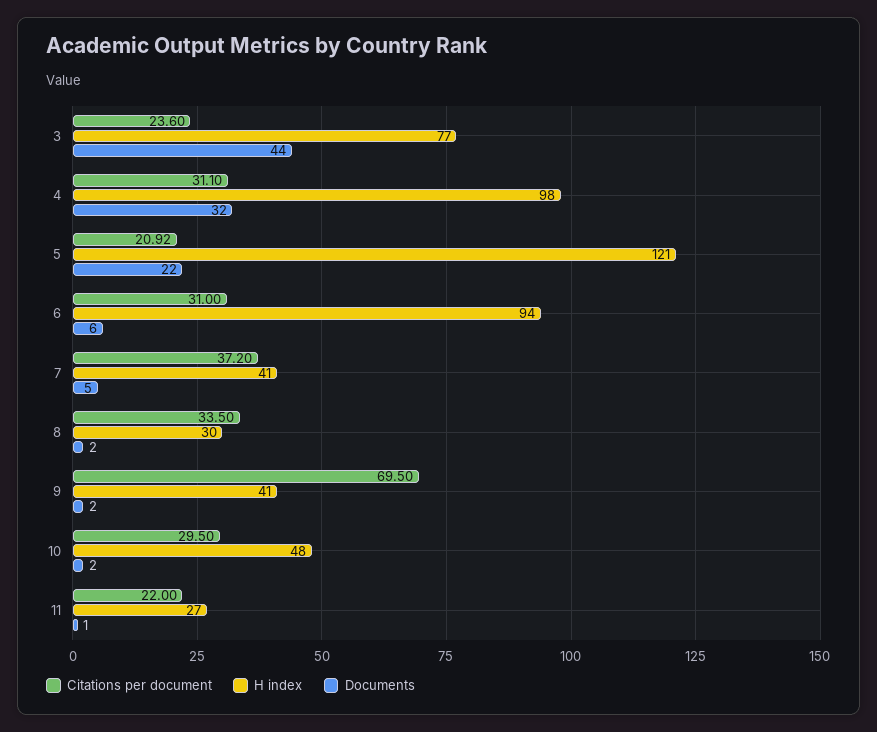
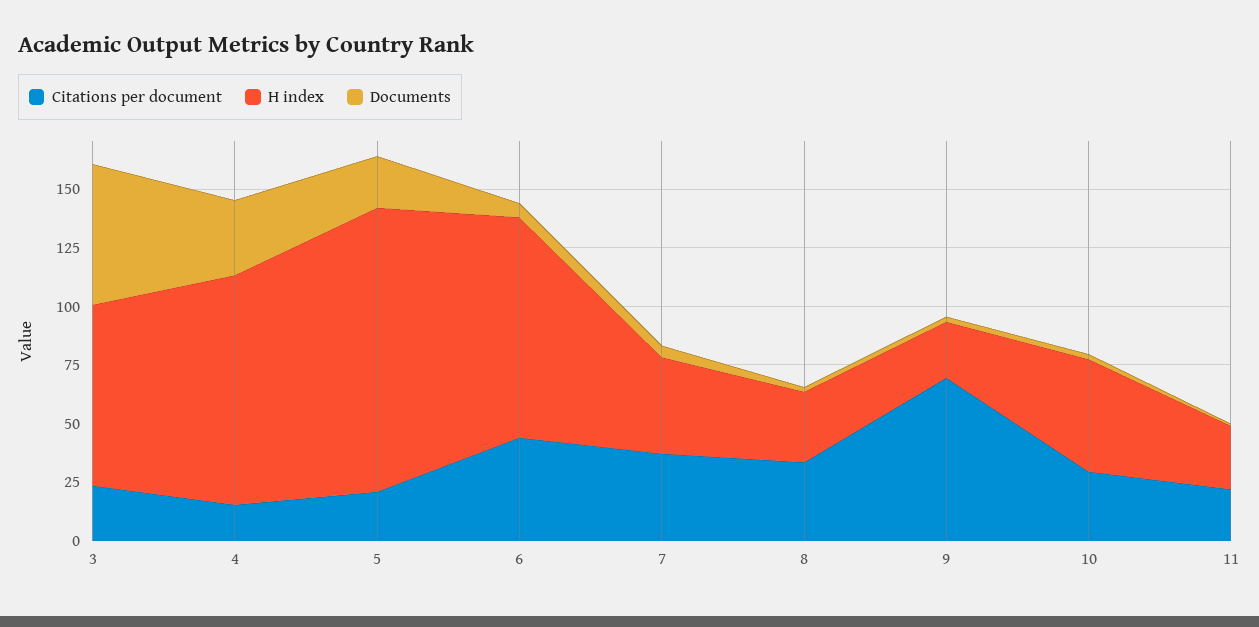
Documents, 3: 44 -> 60
Citations per document, 4: 31.1 -> 15
Citations per document, 6: 31 -> 45
H index, 9: 41 -> 25

